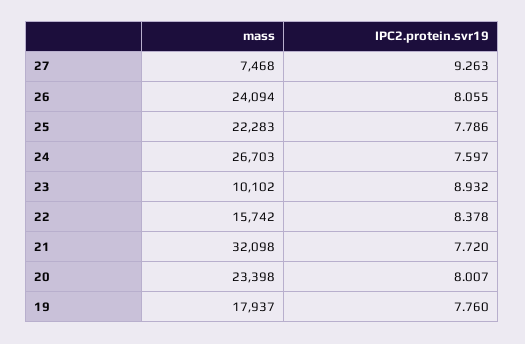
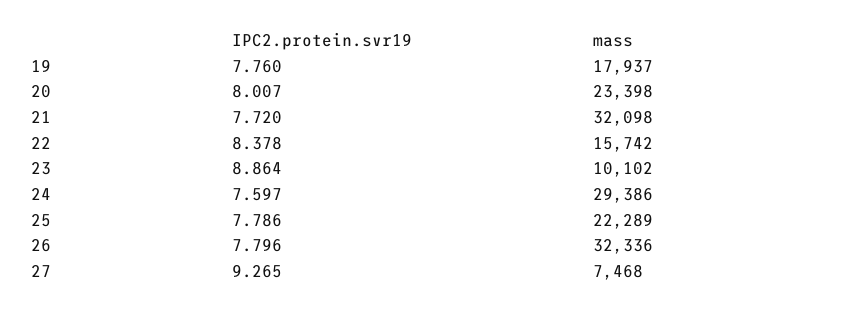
IPC2.protein.svr19, 27: 9.263 -> 9.265
mass, 26: 24094 -> 32336
IPC2.protein.svr19, 26: 8.055 -> 7.796
mass, 25: 22283 -> 22289
mass, 24: 26703 -> 29386
IPC2.protein.svr19, 23: 8.932 -> 8.864

